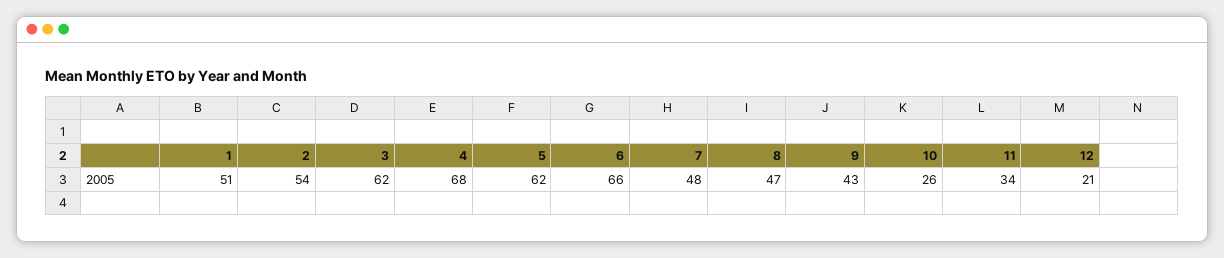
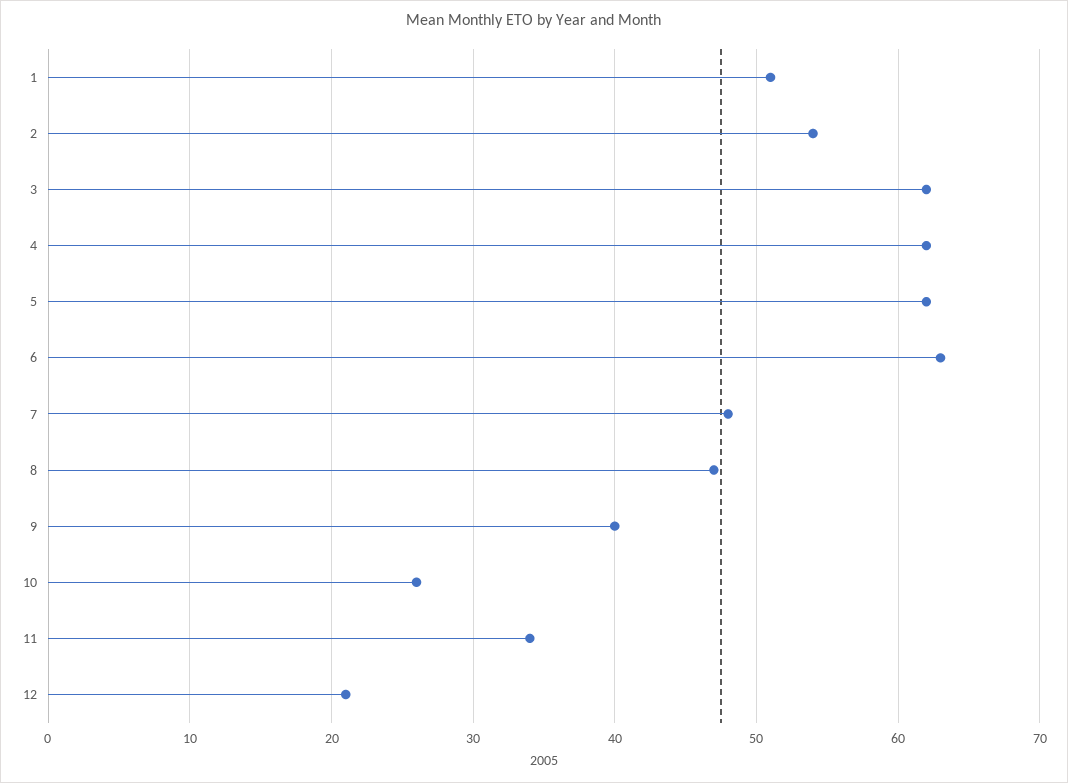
4: 68 -> 62
6: 66 -> 63
9: 43 -> 40

